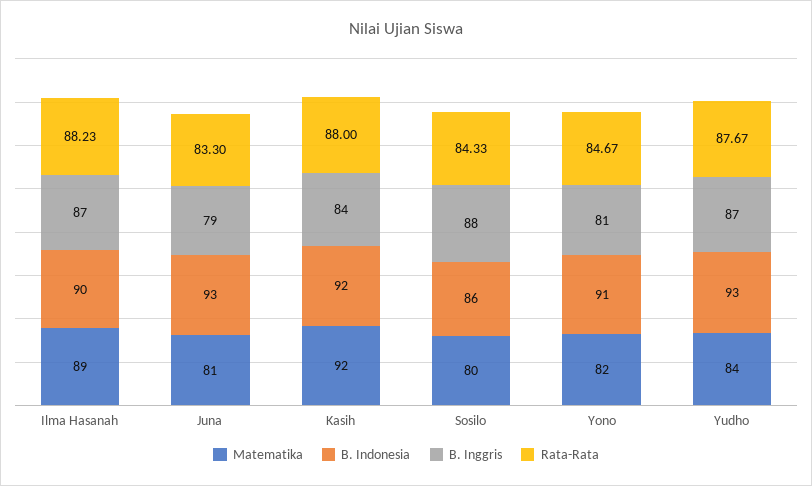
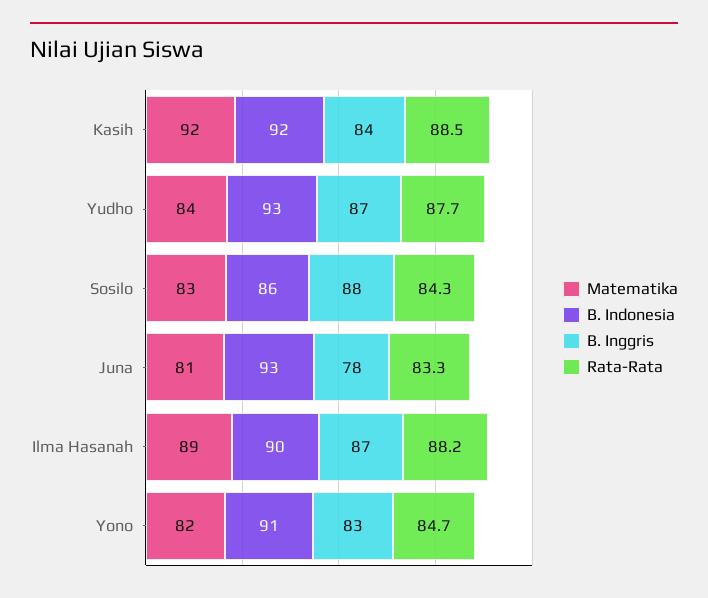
B. Inggris, Juna: 79 -> 78
Rata-Rata, Kasih: 88 -> 88.5
Matematika, Sosilo: 80 -> 83
B. Inggris, Yono: 81 -> 83

